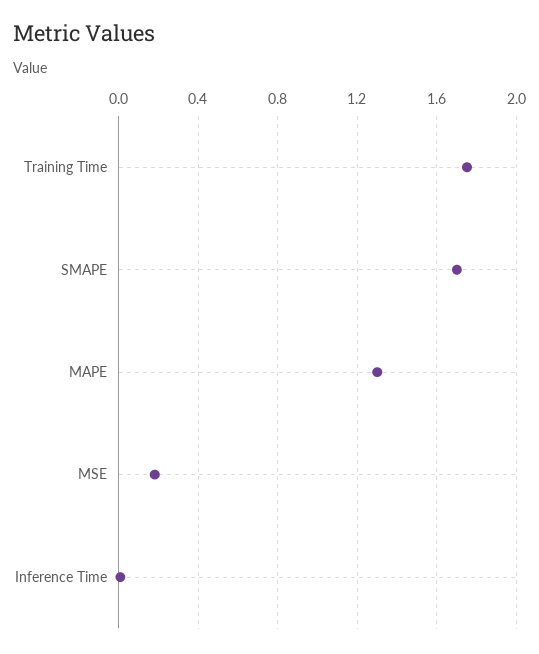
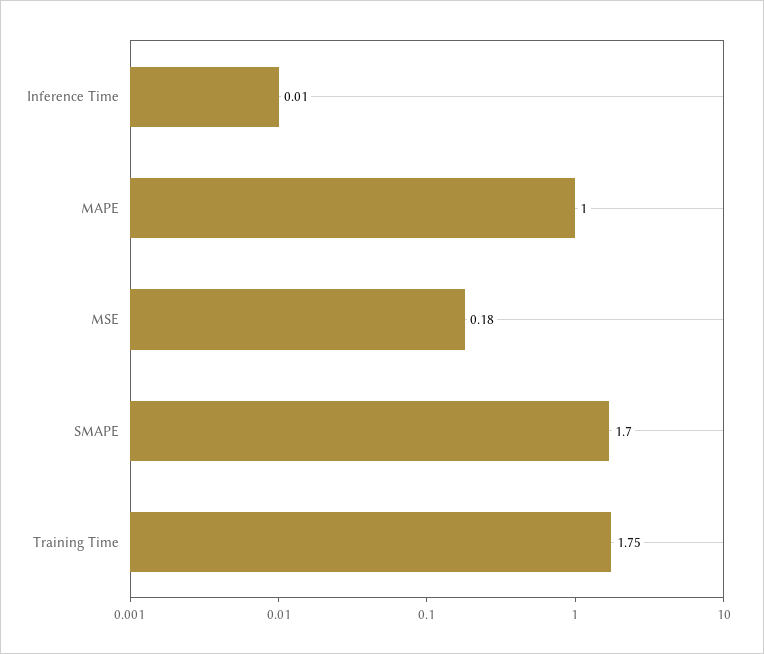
MAPE: 1.3 -> 1

